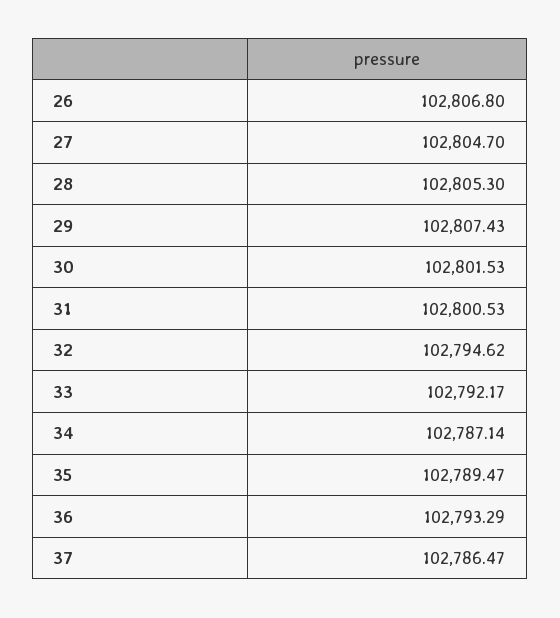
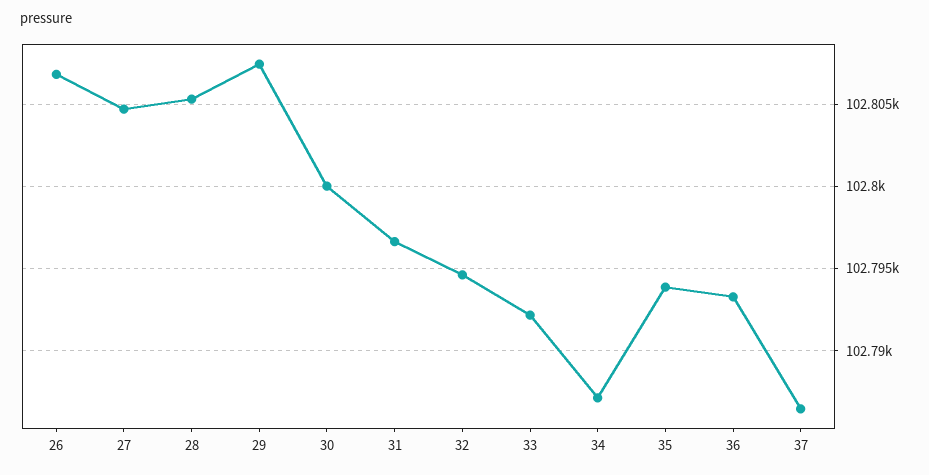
30: 102801.53 -> 102800
31: 102800.53 -> 102796.5
35: 102789.47 -> 102794

